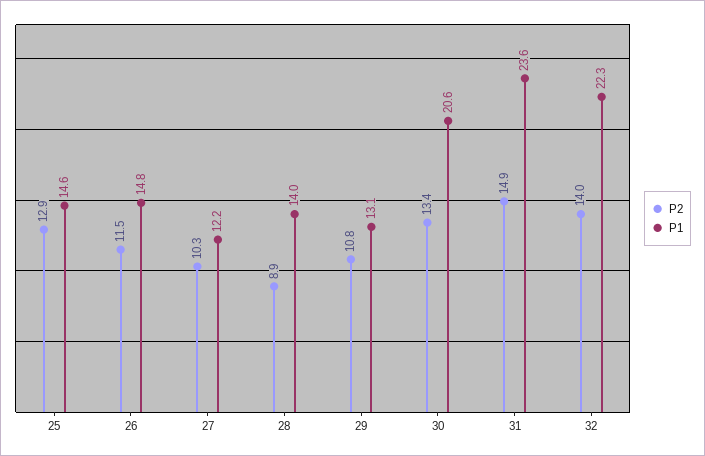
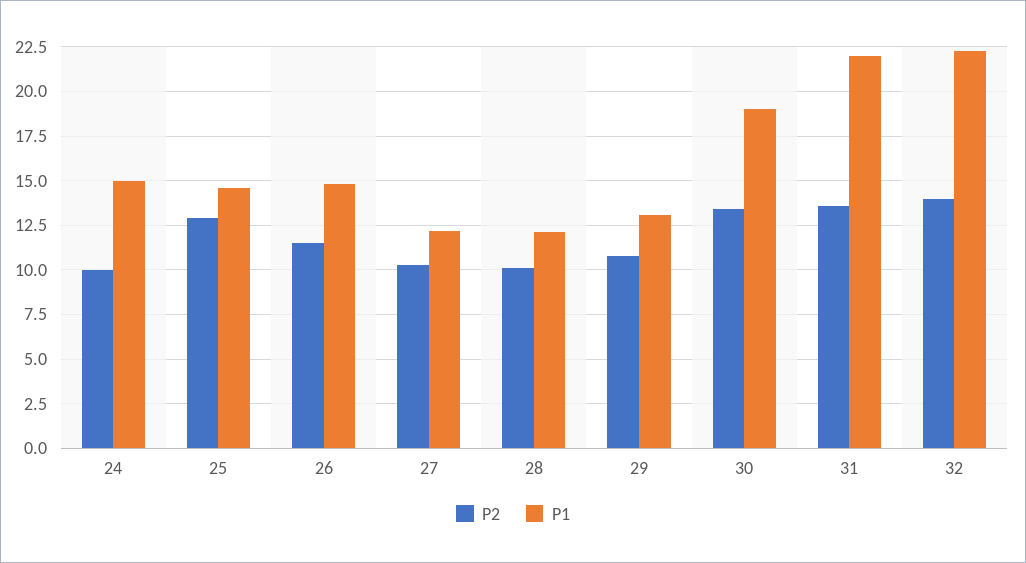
P2, 28: 8.9 -> 10
P1, 28: 14 -> 12
P1, 30: 20.6 -> 19
P2, 31: 14.9 -> 13.5
P1, 31: 23.6 -> 22
P2, 24: none -> 10
P1, 24: none -> 15

